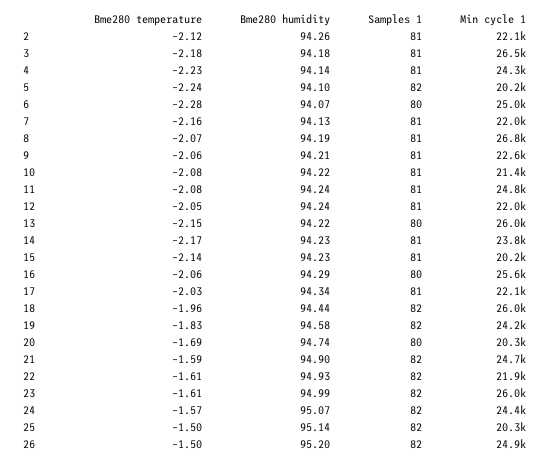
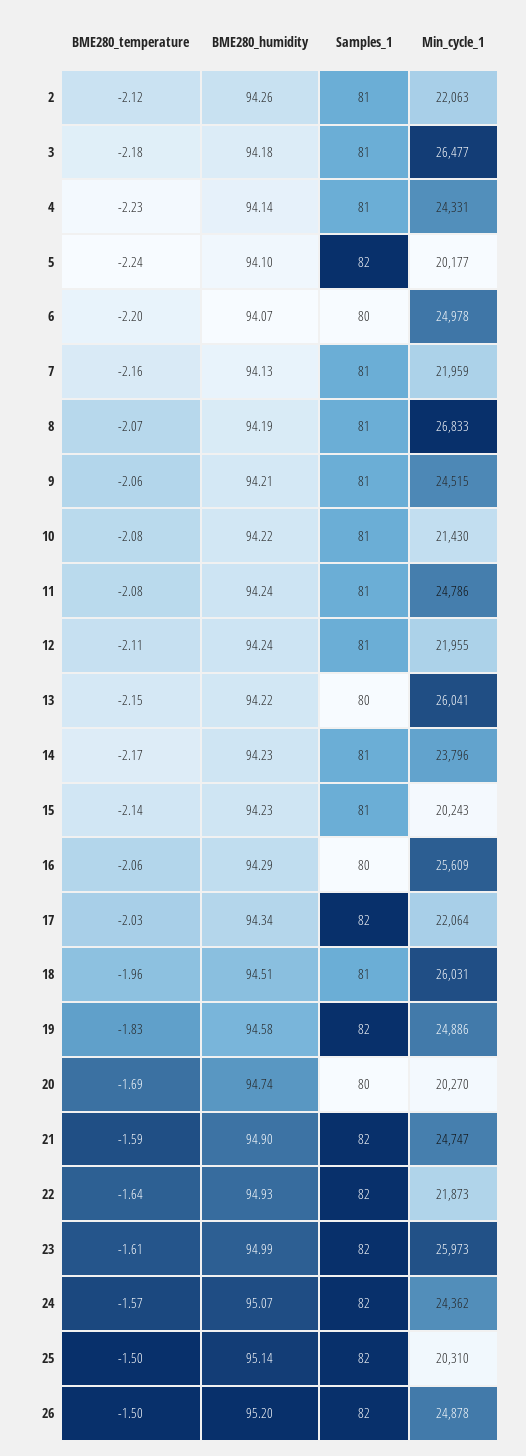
Bme280 temperature, 6: -2.28 -> -2.2
Min cycle 1, 9: 22600 -> 24515
Bme280 temperature, 12: -2.05 -> -2.11
Samples 1, 17: 81 -> 82
Bme280 humidity, 18: 94.44 -> 94.51
Samples 1, 18: 82 -> 81
Min cycle 1, 19: 24200 -> 24886
Bme280 temperature, 22: -1.61 -> -1.64

